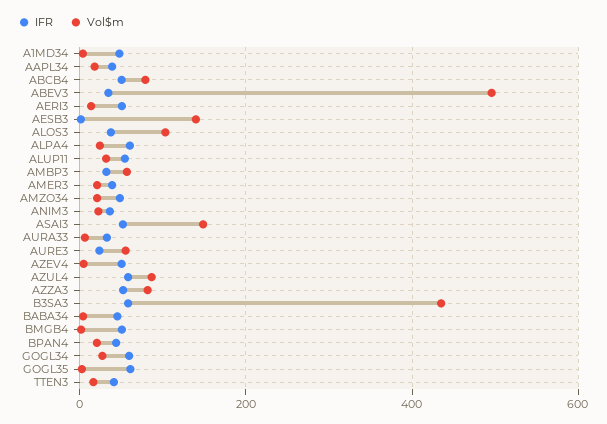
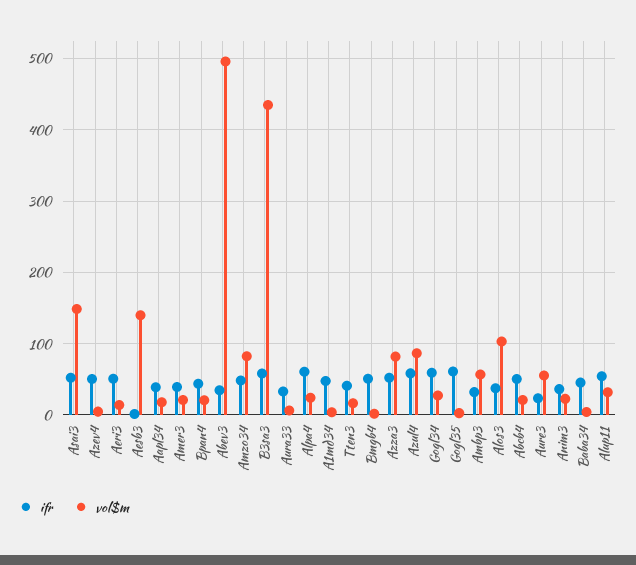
Vol$m, ABCB4: 80 -> 20
Vol$m, AMZO34: 20 -> 80

